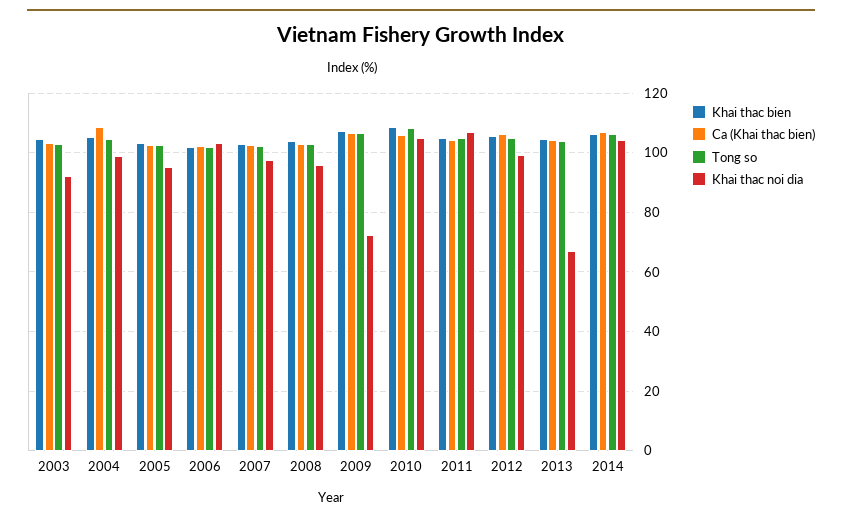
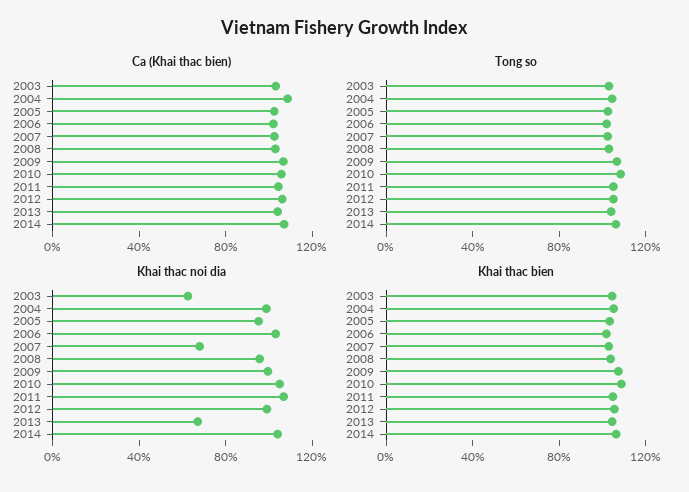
Khai thac noi dia, 2003: 92.5 -> 60
Khai thac noi dia, 2007: 97.5 -> 70
Khai thac noi dia, 2009: 72.5 -> 100

